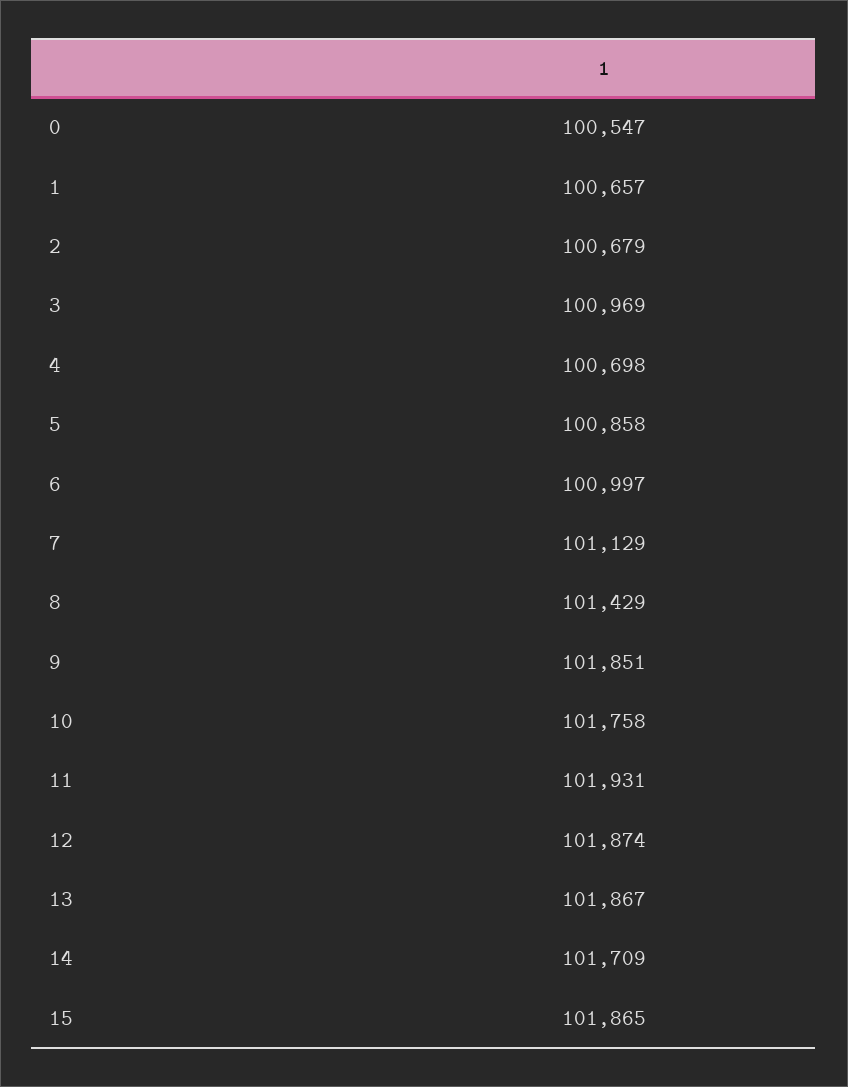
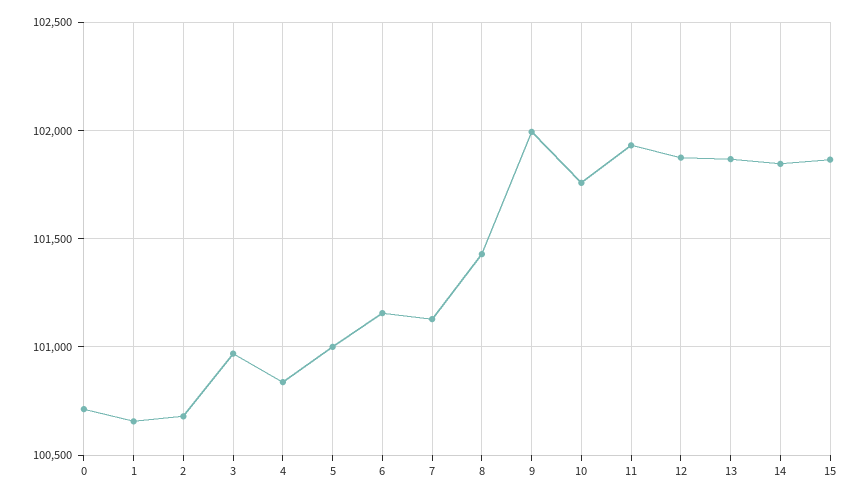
0: 100547 -> 100700
4: 100698 -> 100850
5: 100858 -> 101000
6: 100997 -> 101150
9: 101851 -> 102000
14: 101709 -> 101850

